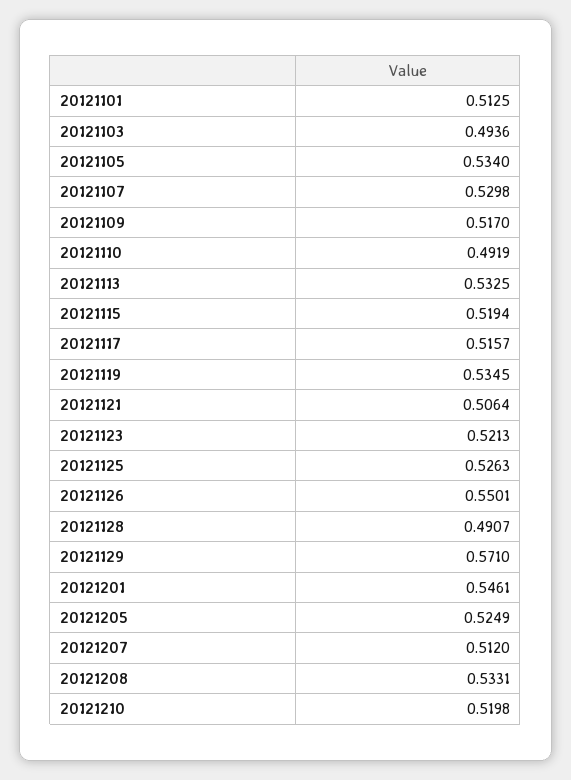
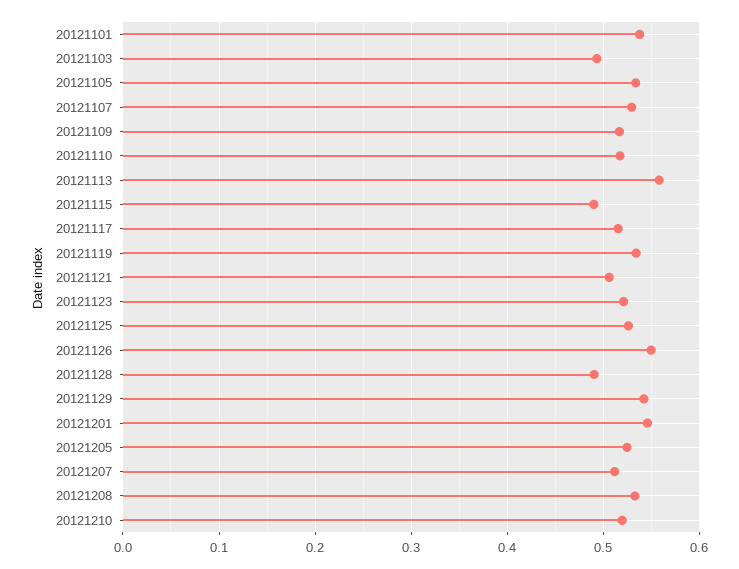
20121101: 0.5125 -> 0.54
20121110: 0.4919 -> 0.52
20121113: 0.5325 -> 0.56
20121115: 0.5194 -> 0.49
20121129: 0.571 -> 0.54

